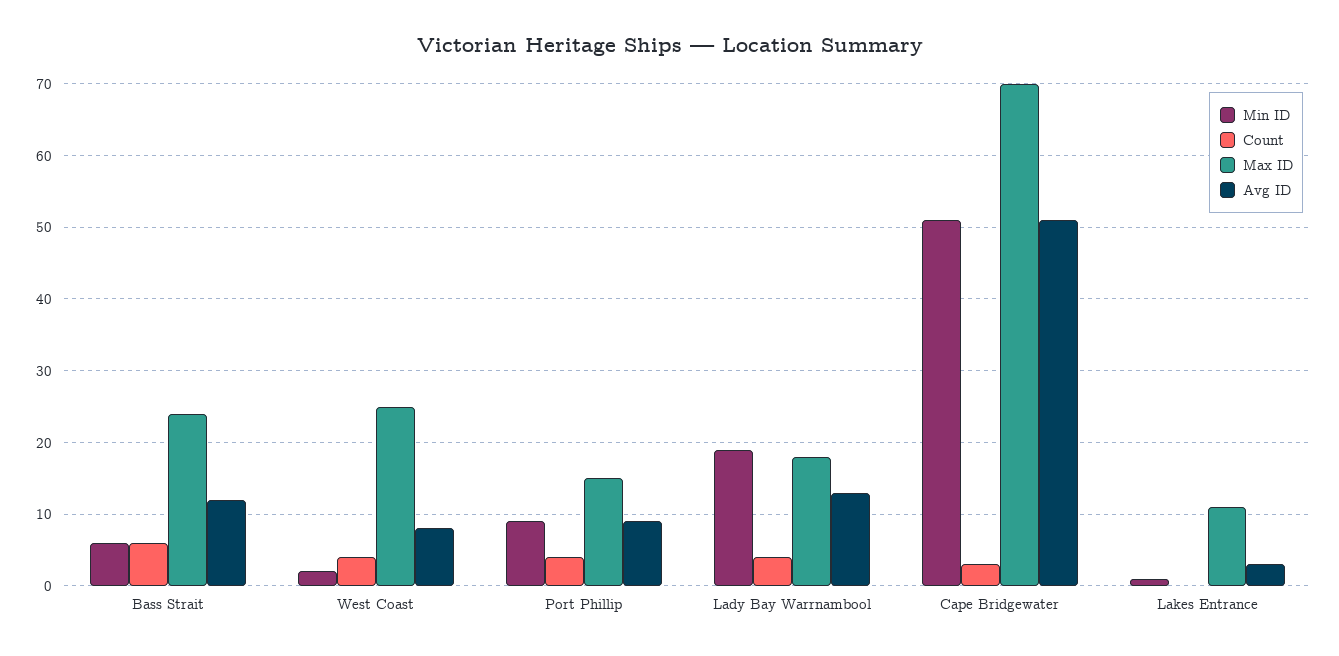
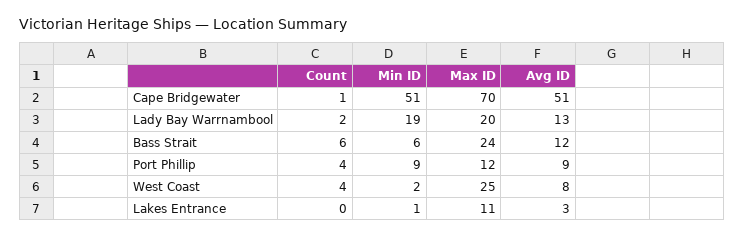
Max ID, Port Phillip: 15 -> 12
Count, Lady Bay Warrnambool: 4 -> 2
Max ID, Lady Bay Warrnambool: 18 -> 20
Count, Cape Bridgewater: 3 -> 1

